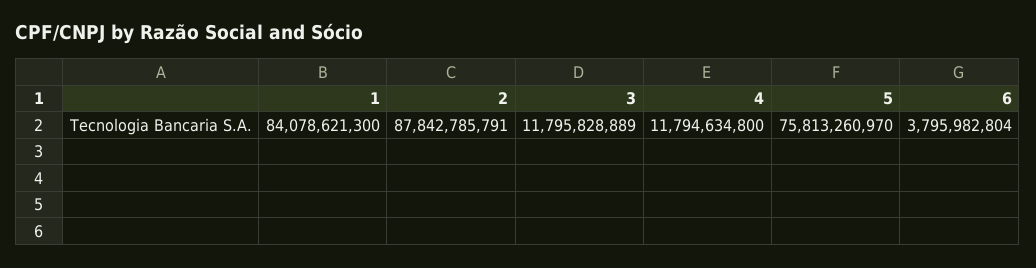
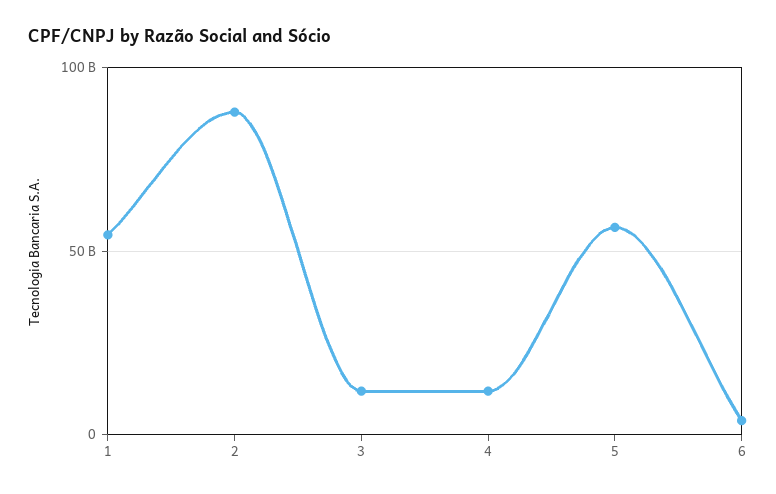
1: 84078621300 -> 55000000000
5: 75813260970 -> 55000000000

